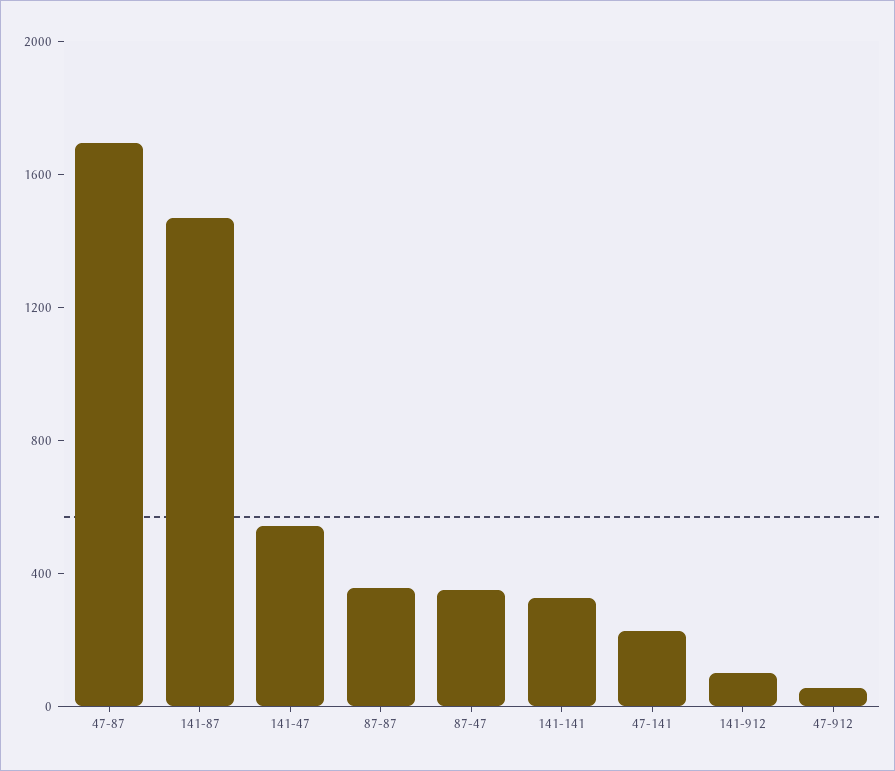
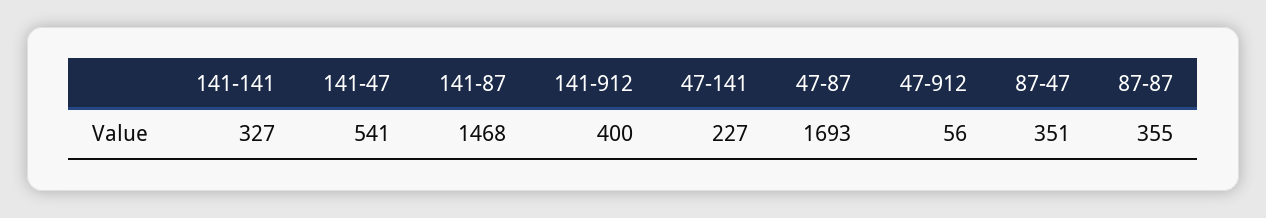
141-912: 100 -> 400

